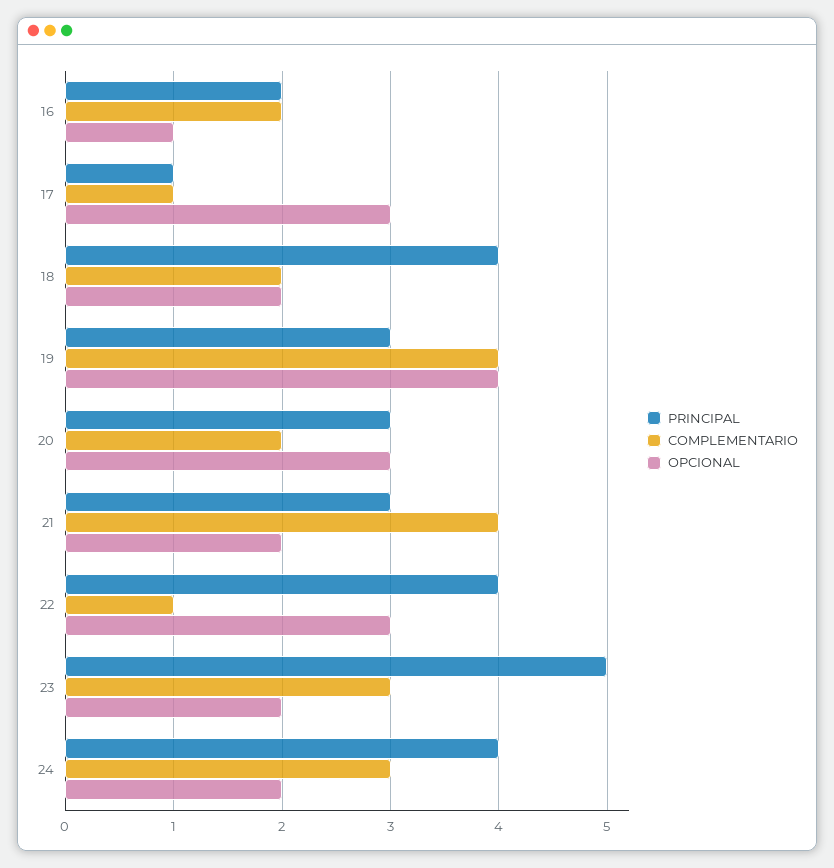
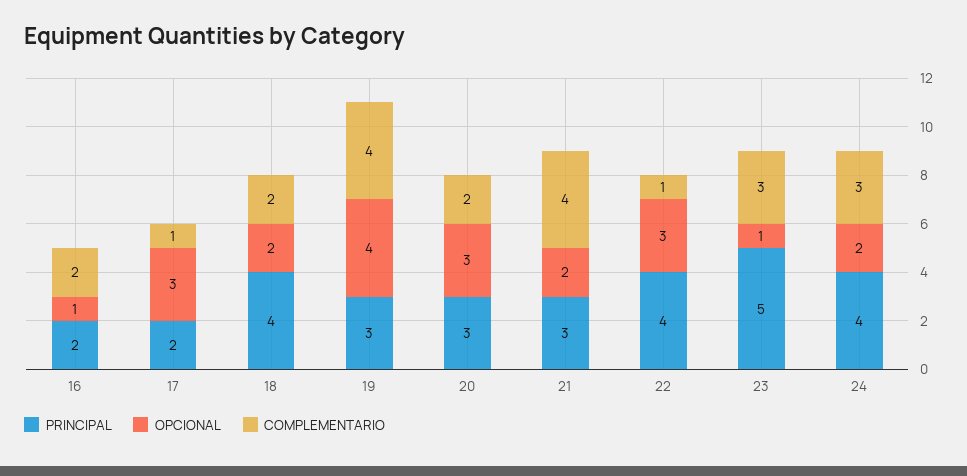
PRINCIPAL, 17: 1 -> 2
OPCIONAL, 23: 2 -> 1

